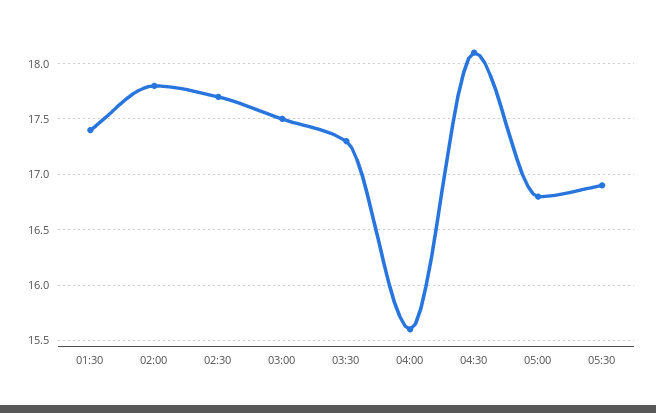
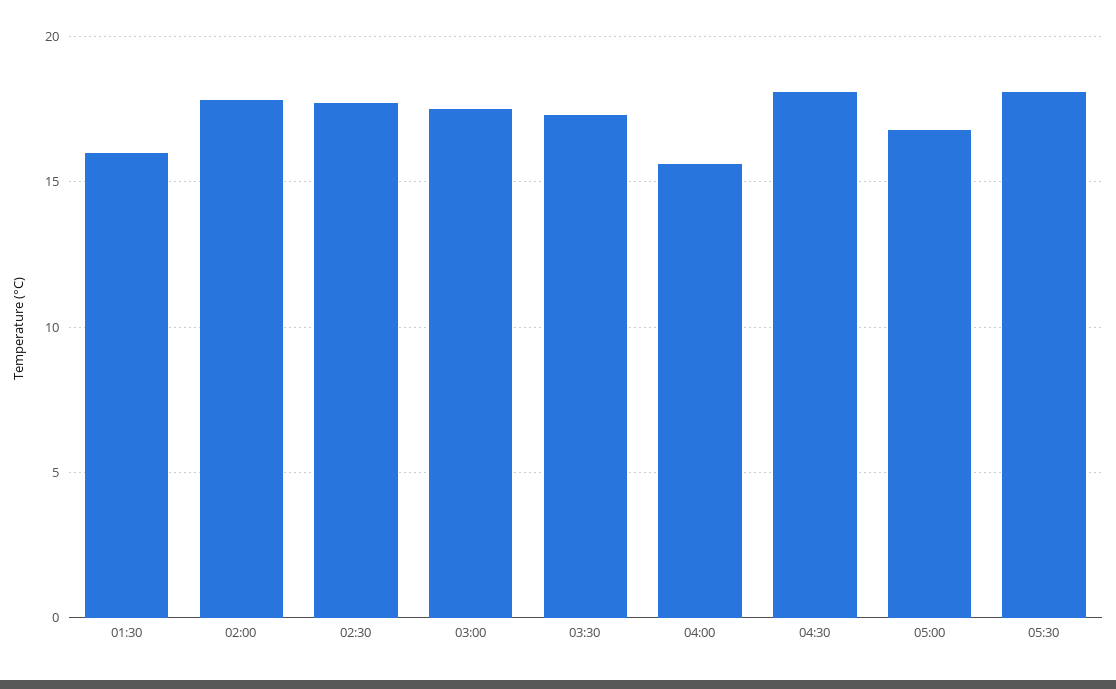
01:30: 17.4 -> 16
05:30: 16.9 -> 18

